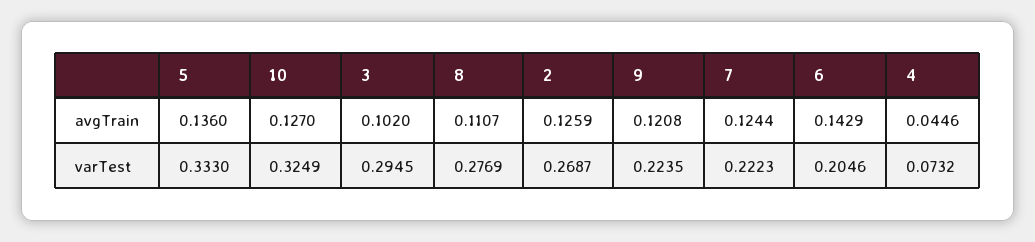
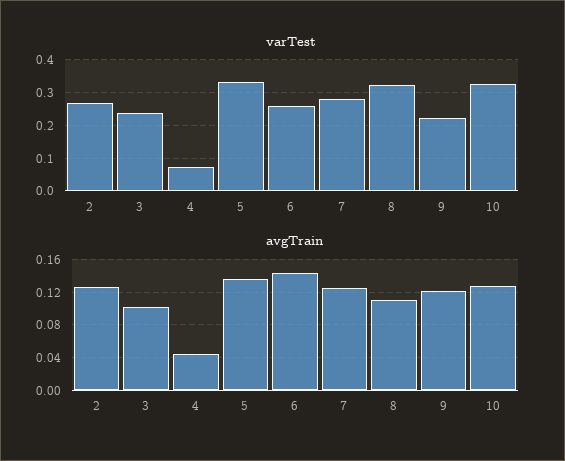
varTest, 3: 0.2945 -> 0.24
varTest, 8: 0.2769 -> 0.32
varTest, 7: 0.2223 -> 0.28
varTest, 6: 0.2046 -> 0.26

